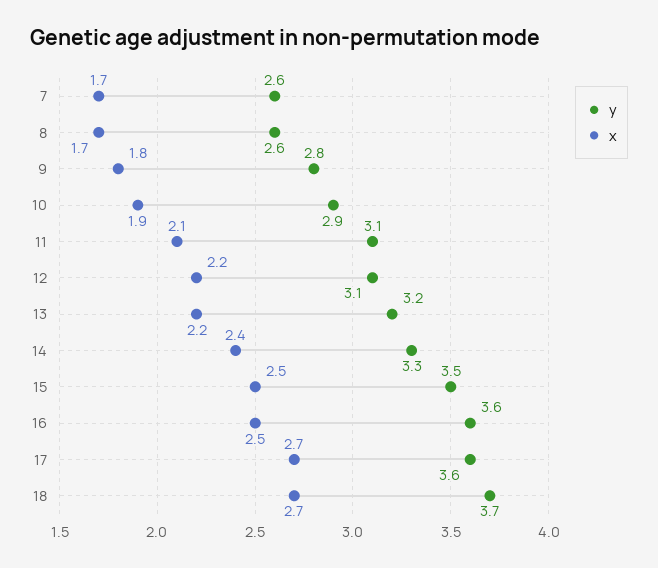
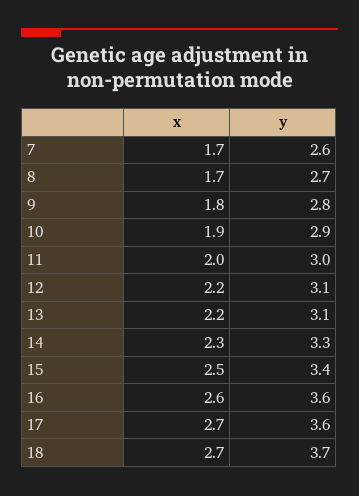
y, 8: 2.6 -> 2.7
y, 11: 3.1 -> 3
x, 11: 2.1 -> 2
y, 13: 3.2 -> 3.1
x, 14: 2.4 -> 2.3
y, 15: 3.5 -> 3.4
x, 16: 2.5 -> 2.6

